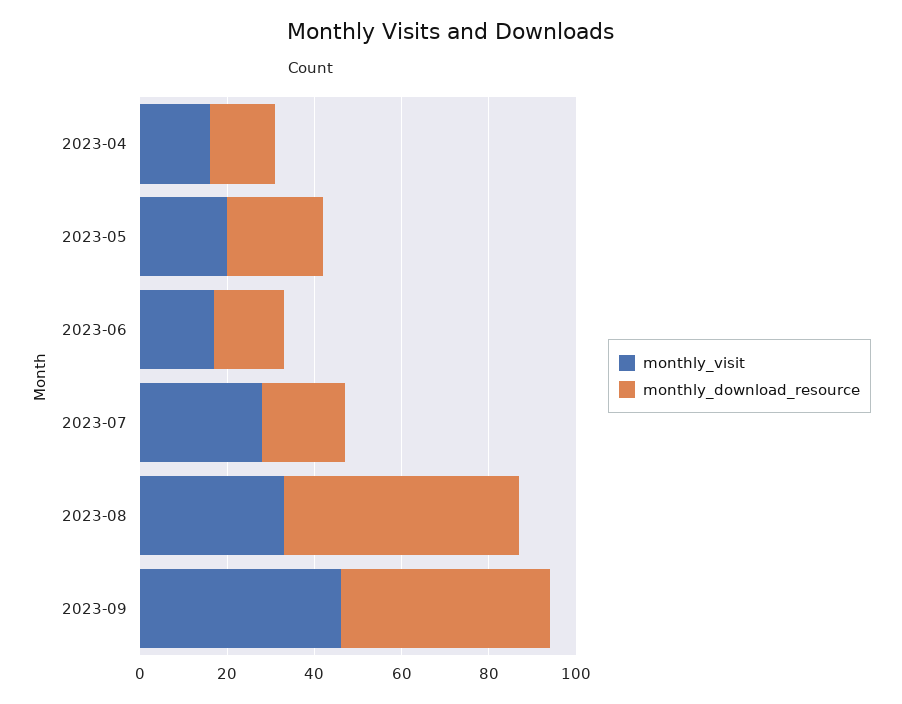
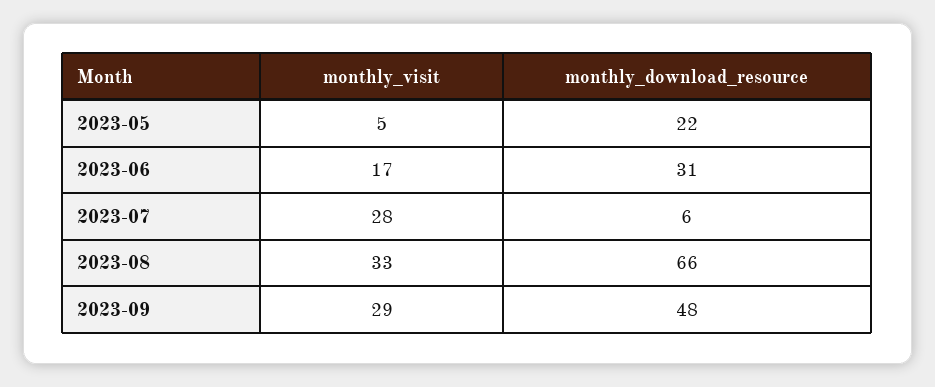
monthly_visit, 2023-04: 15 -> none
monthly_download_resource, 2023-04: 15 -> none
monthly_visit, 2023-05: 20 -> 5
monthly_download_resource, 2023-06: 15 -> 31
monthly_download_resource, 2023-07: 20 -> 6
monthly_download_resource, 2023-08: 55 -> 66
monthly_visit, 2023-09: 45 -> 29

